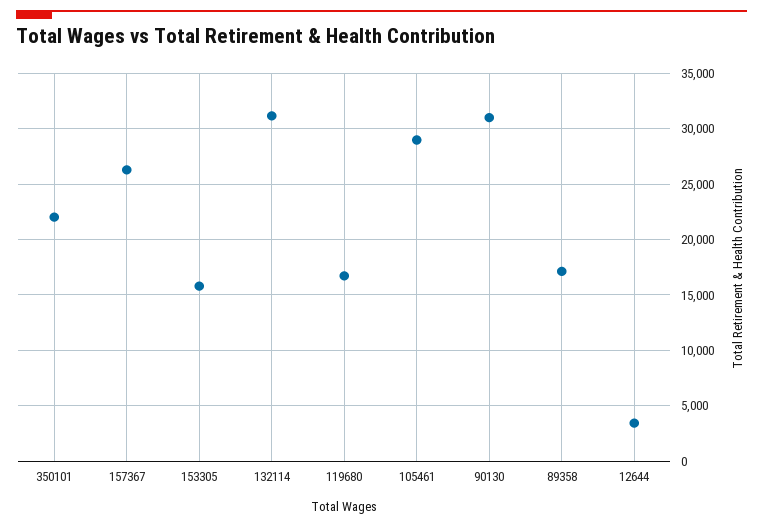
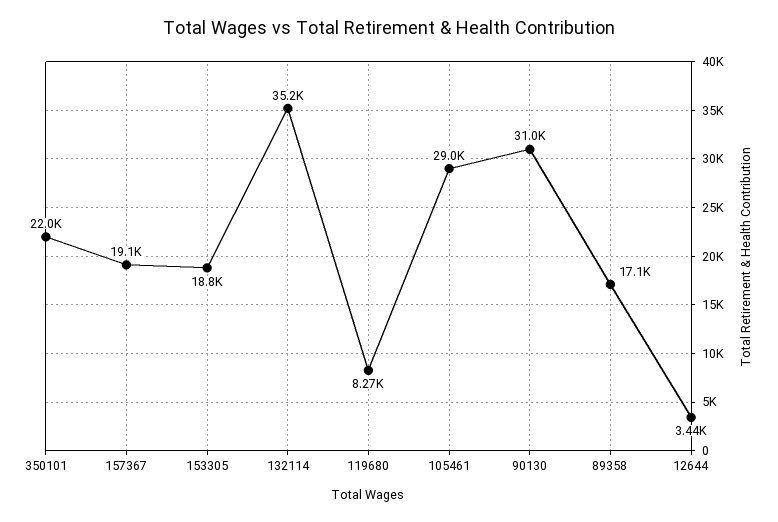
157367: 26000 -> 19100
153305: 16000 -> 18800
132114: 31000 -> 35200
119680: 17000 -> 8270

